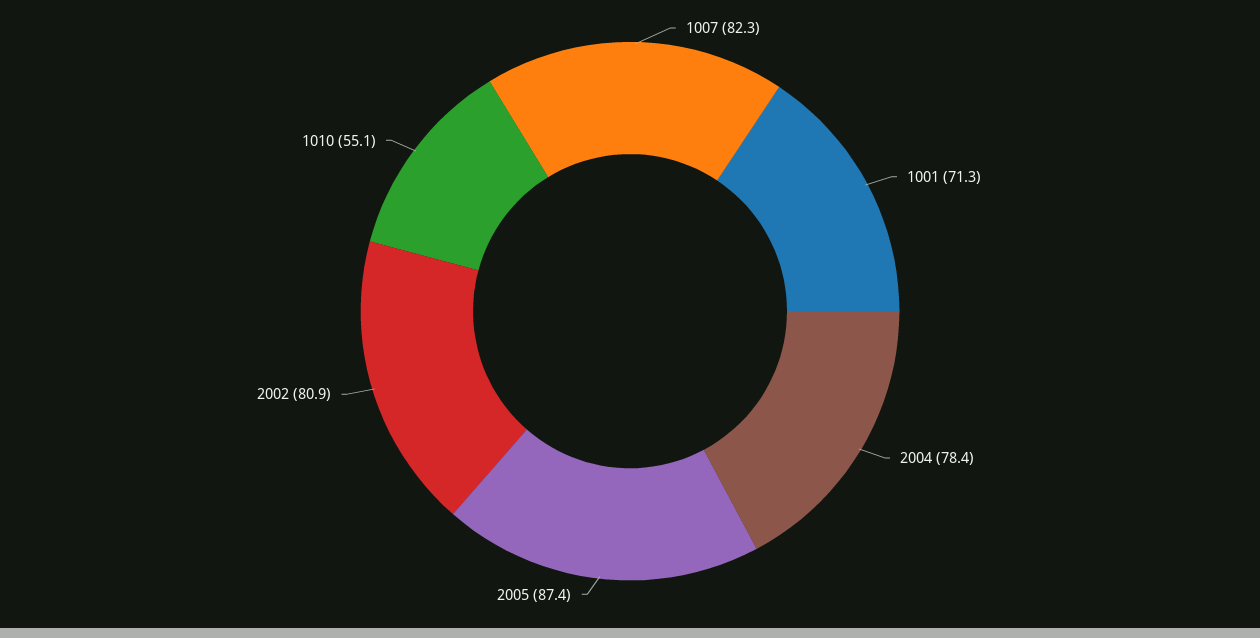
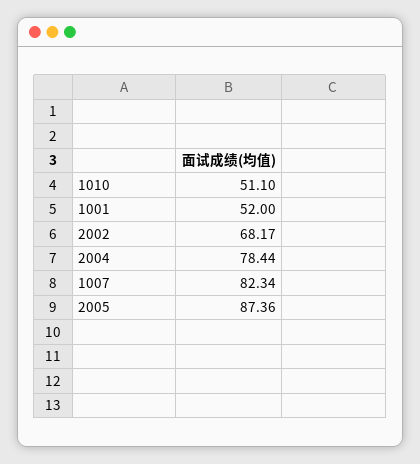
1001: 71.3 -> 52
2002: 80.9 -> 68.17
1010: 55.1 -> 51.1

